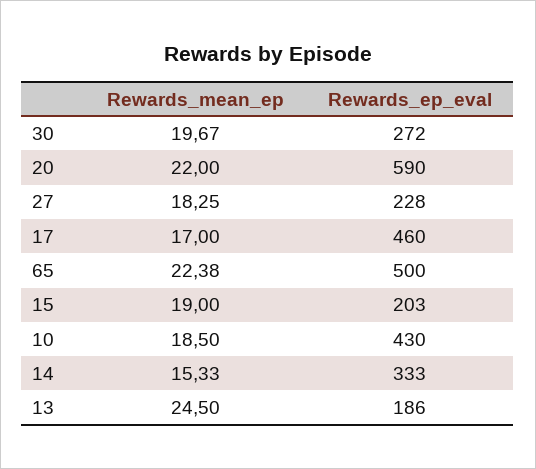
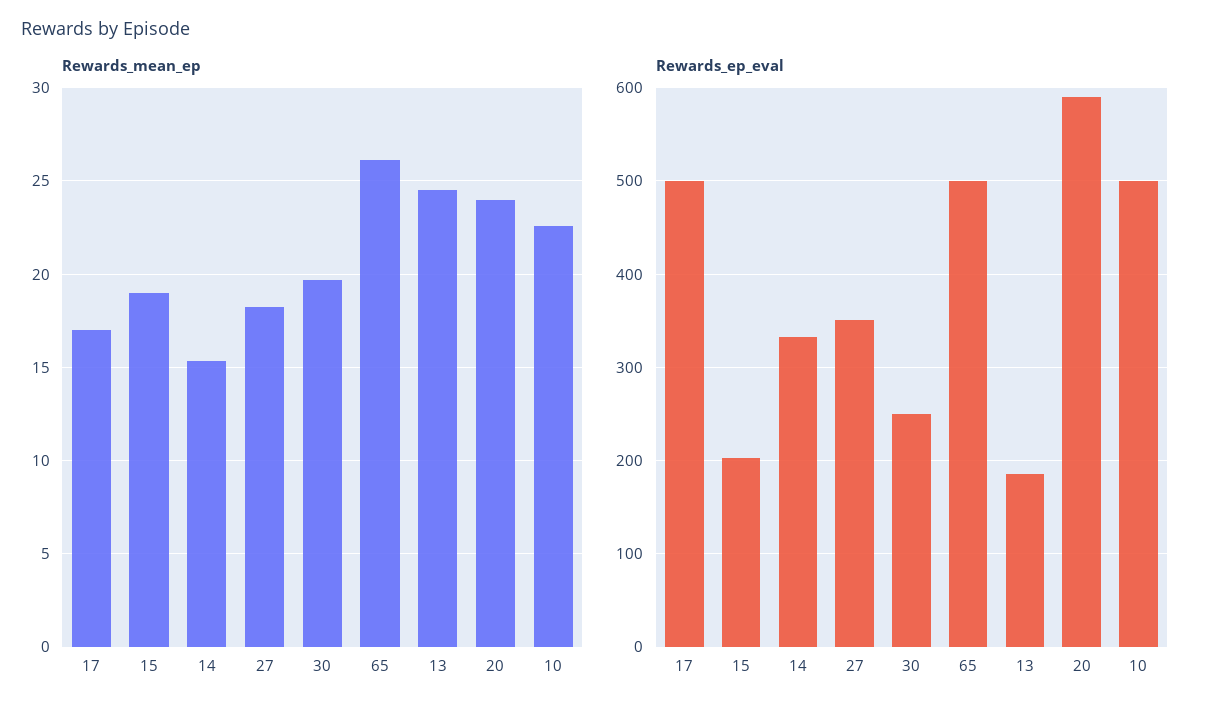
Rewards_ep_eval, 30: 272 -> 250
Rewards_mean_ep, 20: 22 -> 24
Rewards_ep_eval, 27: 228 -> 350
Rewards_ep_eval, 17: 460 -> 500
Rewards_mean_ep, 65: 22.38 -> 26
Rewards_mean_ep, 10: 18.5 -> 22.5
Rewards_ep_eval, 10: 430 -> 500

